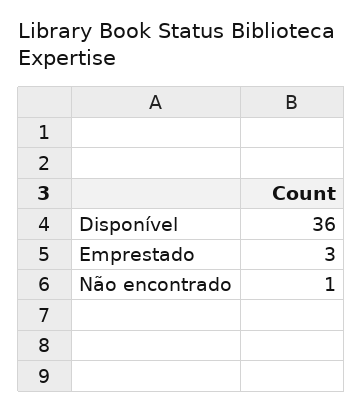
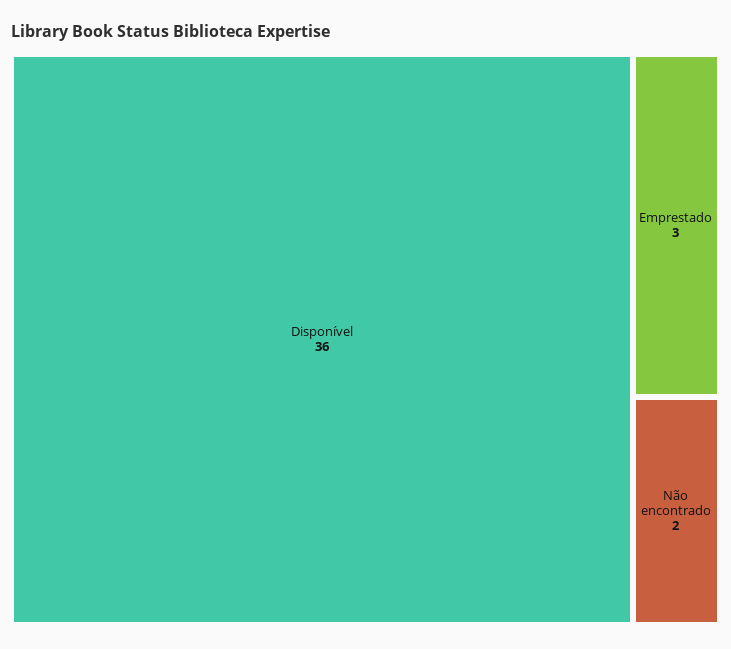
Não encontrado: 1 -> 2

